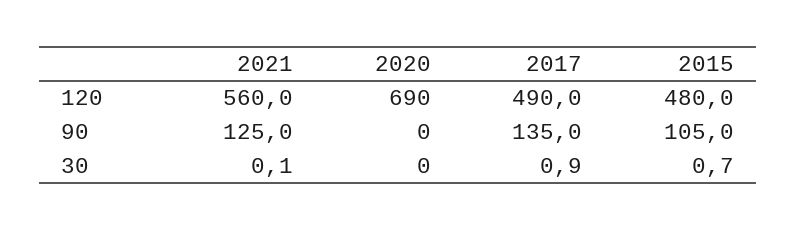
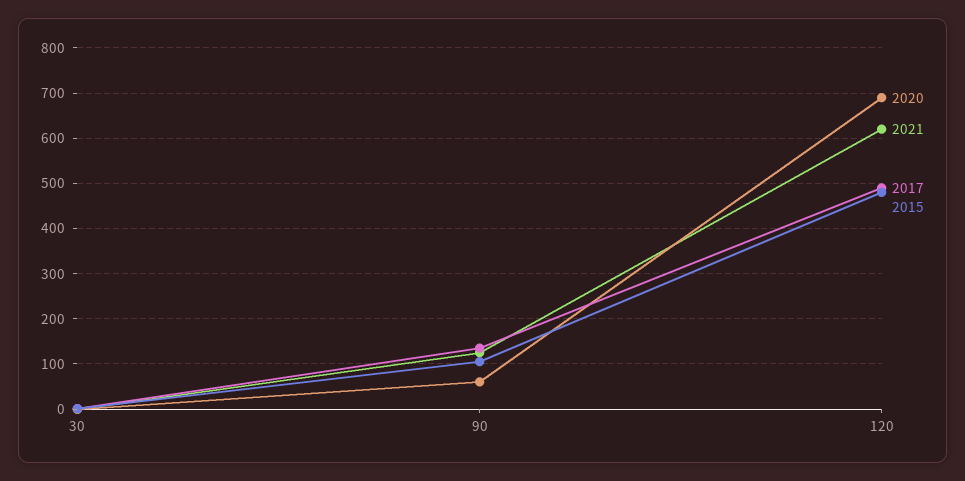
2021, 120: 560 -> 620
2020, 90: 0 -> 60

